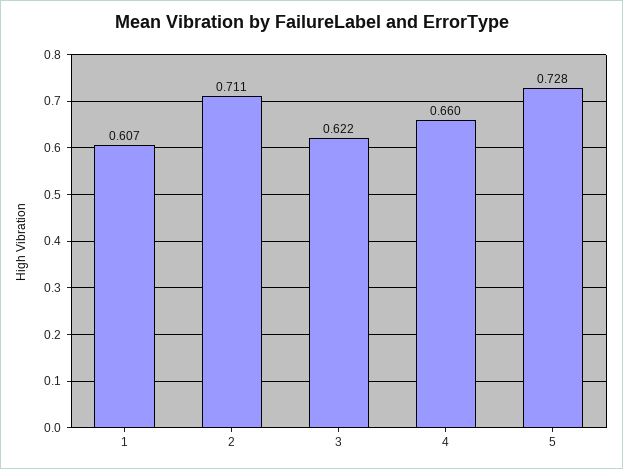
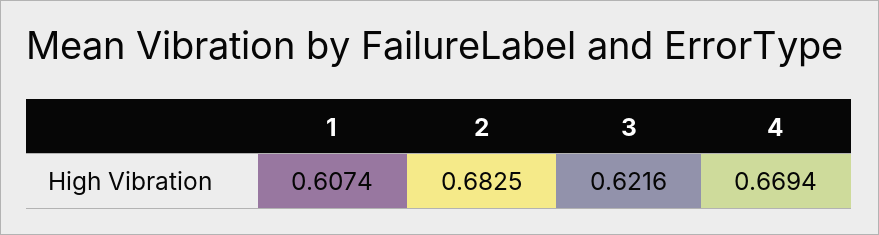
2: 0.711 -> 0.6825
4: 0.66 -> 0.6694
5: 0.728 -> none

